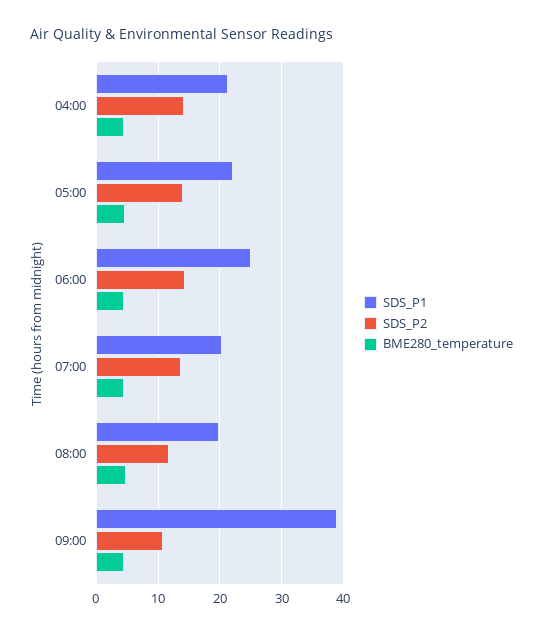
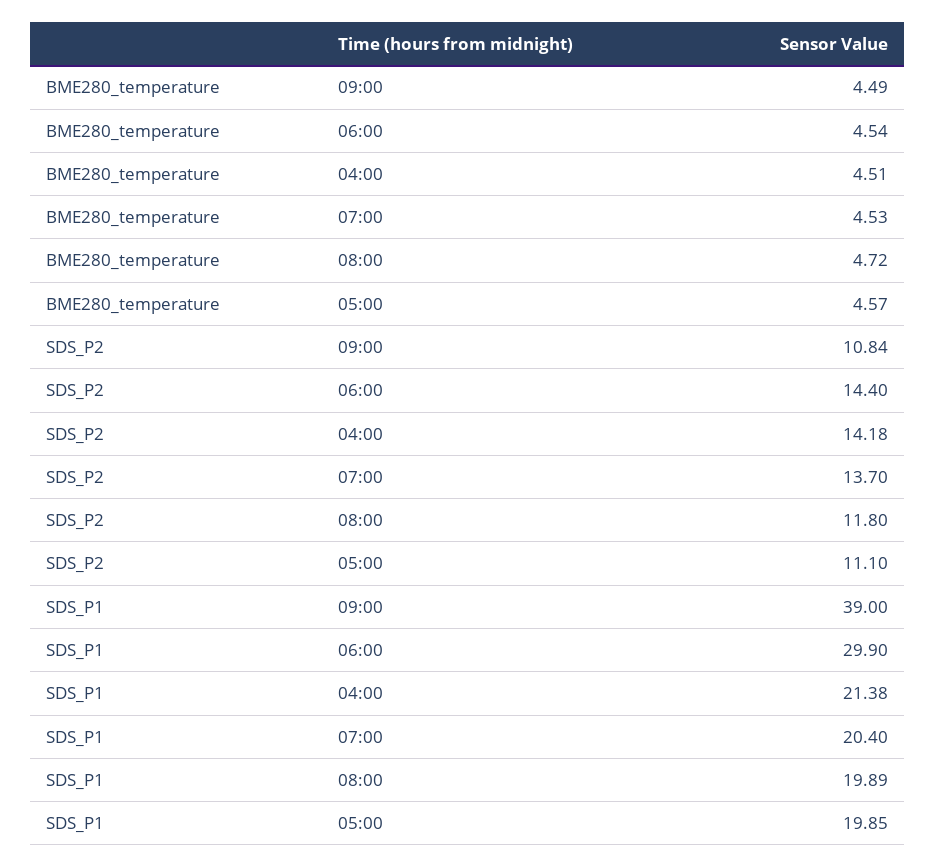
SDS_P1, 05:00: 22 -> 19.85
SDS_P2, 05:00: 14 -> 11.1
SDS_P1, 06:00: 25 -> 29.9

